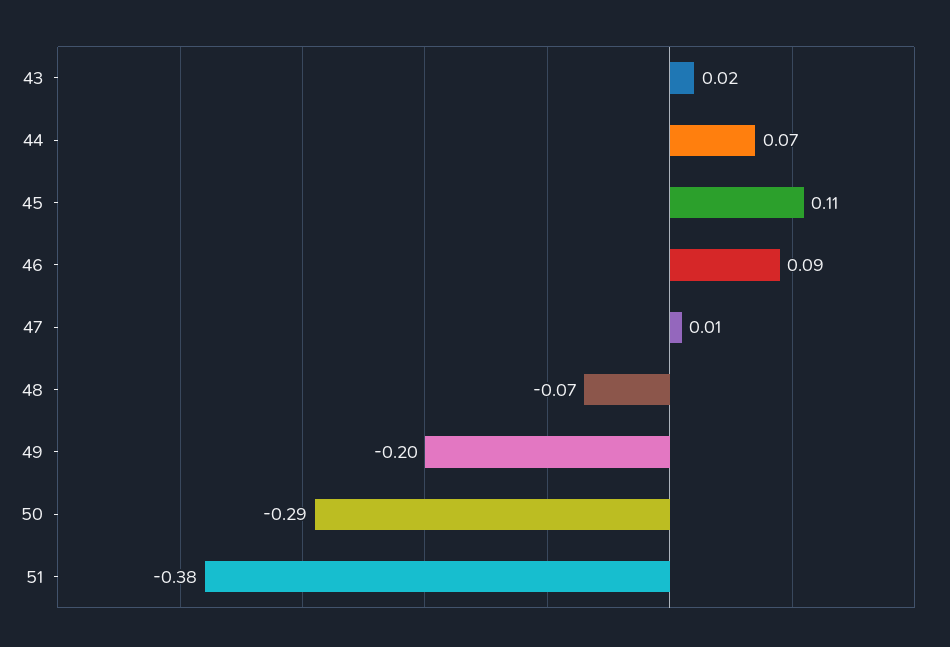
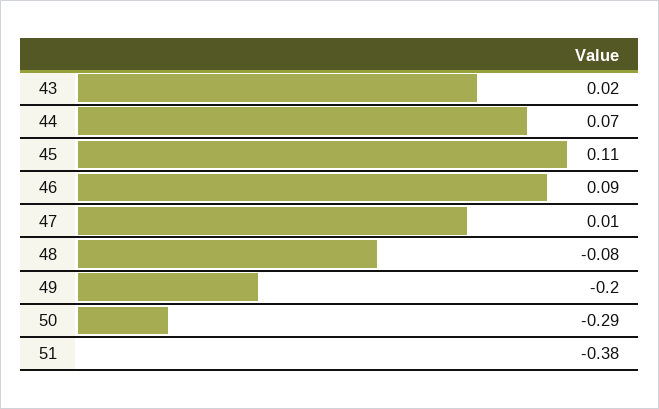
48: -0.07 -> -0.08

